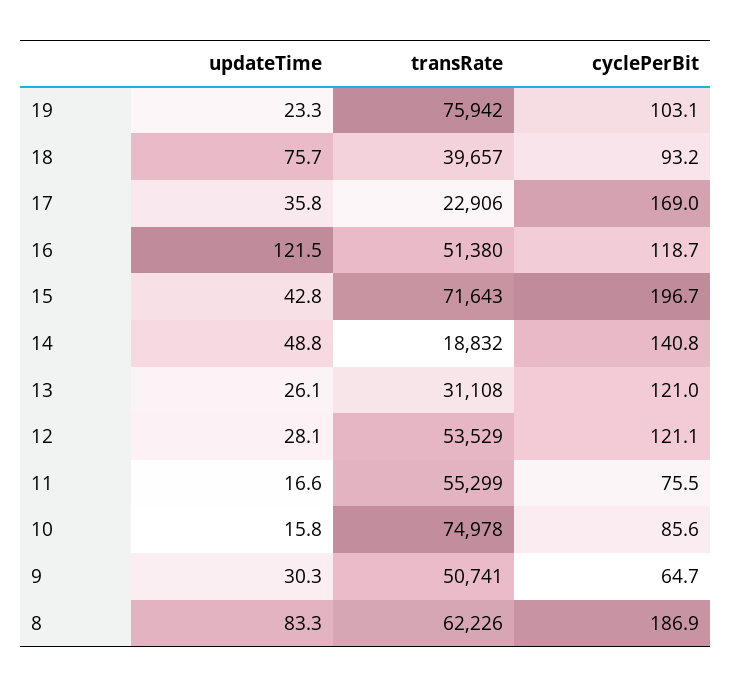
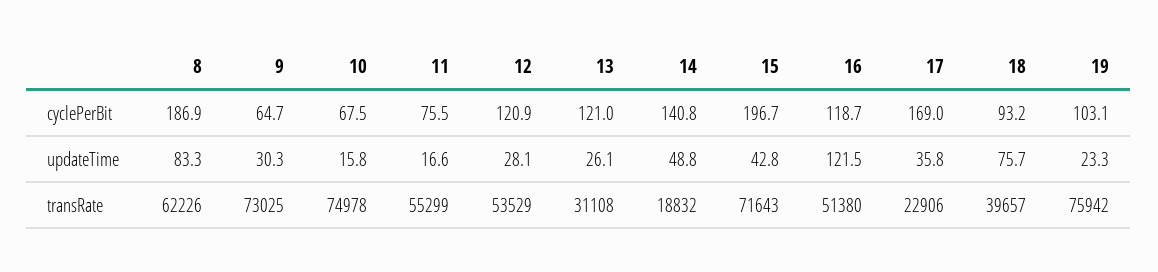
cyclePerBit, 12: 121.1 -> 120.9
cyclePerBit, 10: 85.6 -> 67.5
transRate, 9: 50741 -> 73025

